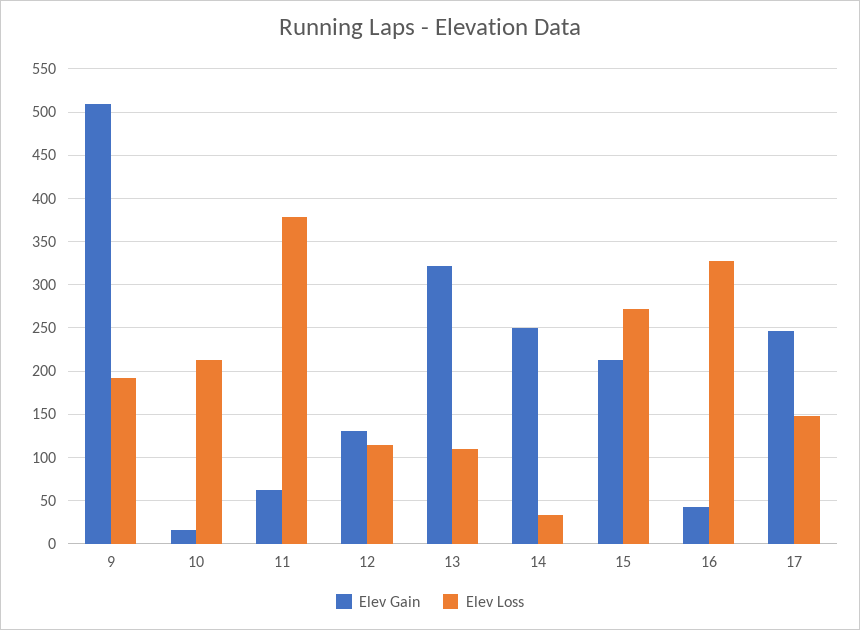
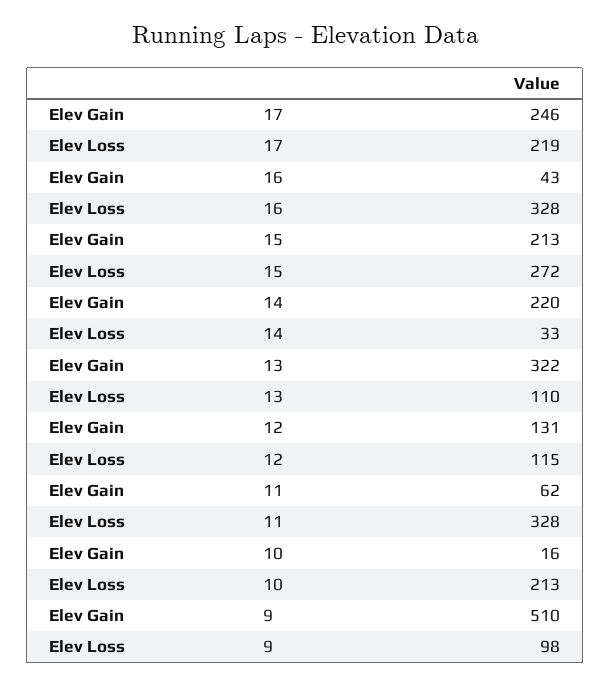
Elev Loss, 9: 190 -> 98
Elev Loss, 11: 380 -> 328
Elev Gain, 14: 250 -> 220
Elev Loss, 17: 150 -> 219

